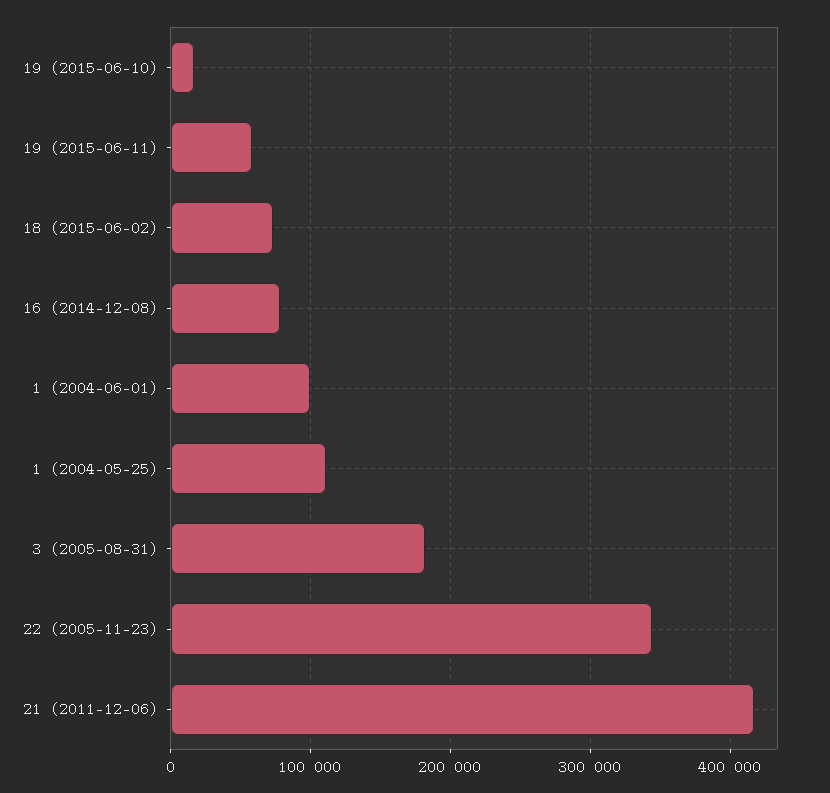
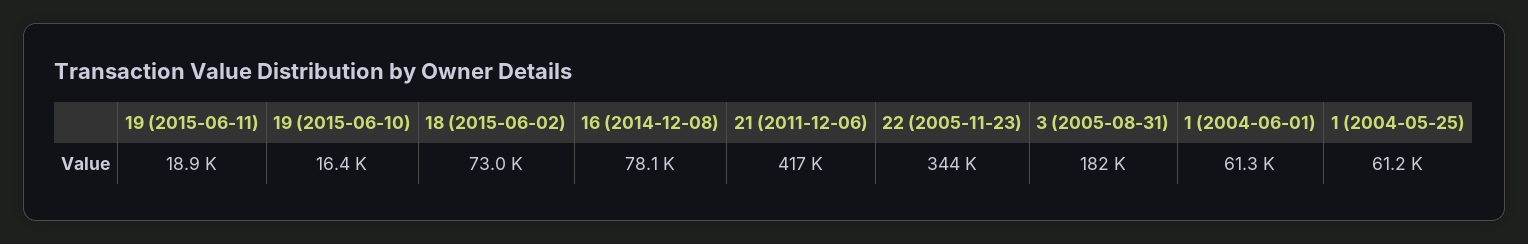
19 (2015-06-11): 60000 -> 18900
1 (2004-06-01): 100000 -> 61300
1 (2004-05-25): 110000 -> 61200

